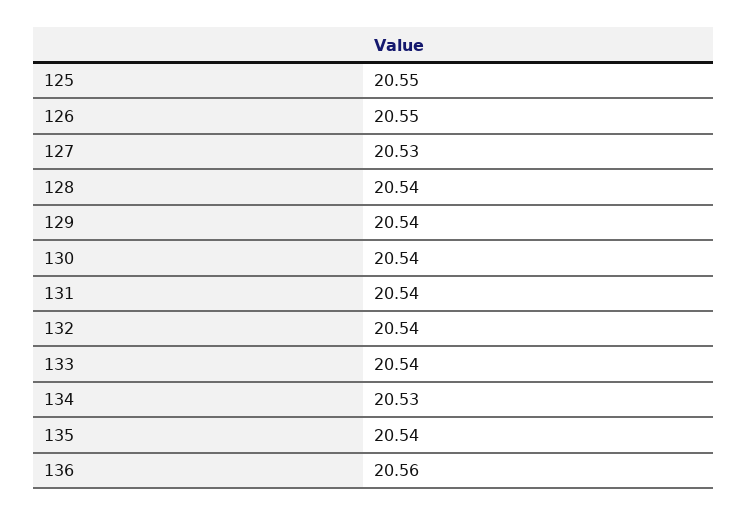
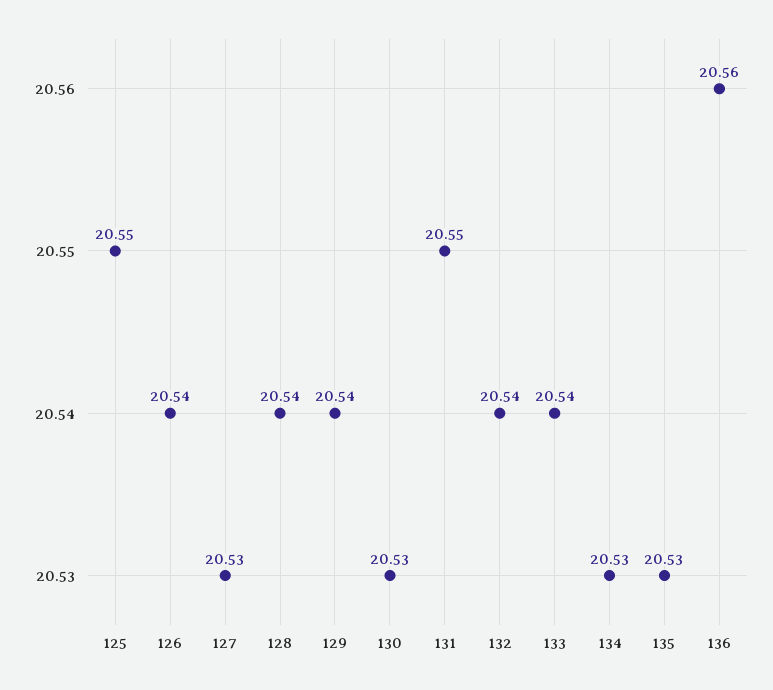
126: 20.55 -> 20.54
130: 20.54 -> 20.53
131: 20.54 -> 20.55
135: 20.54 -> 20.53

